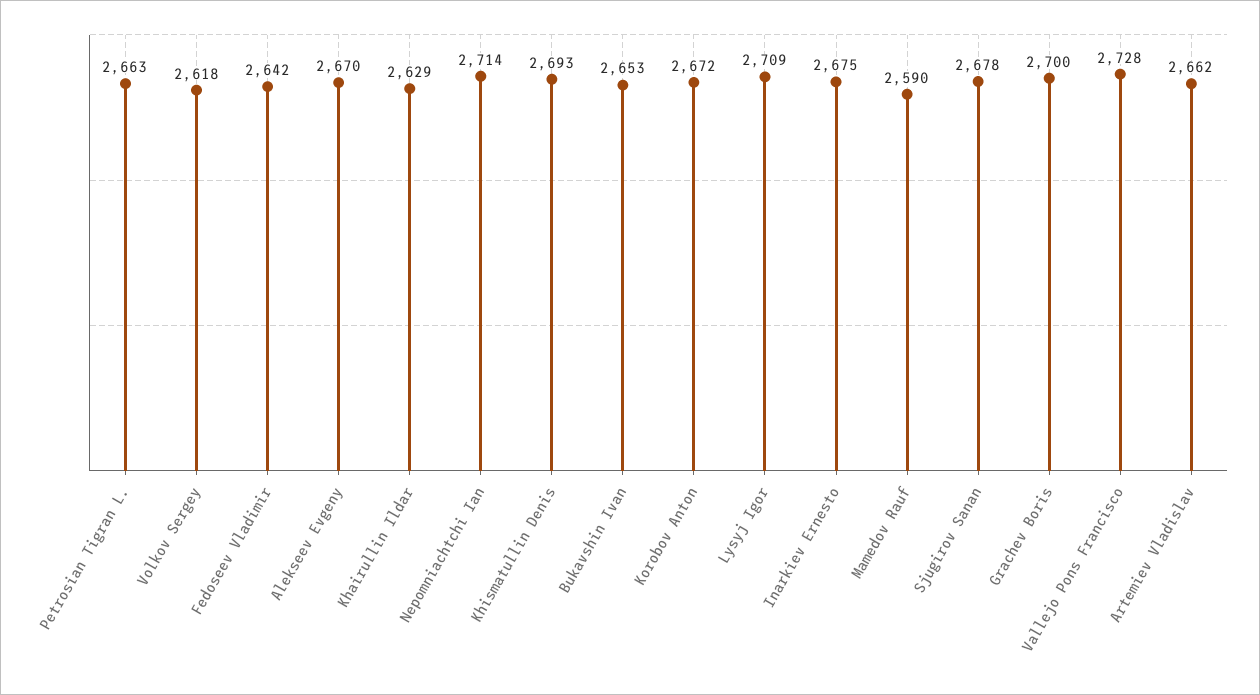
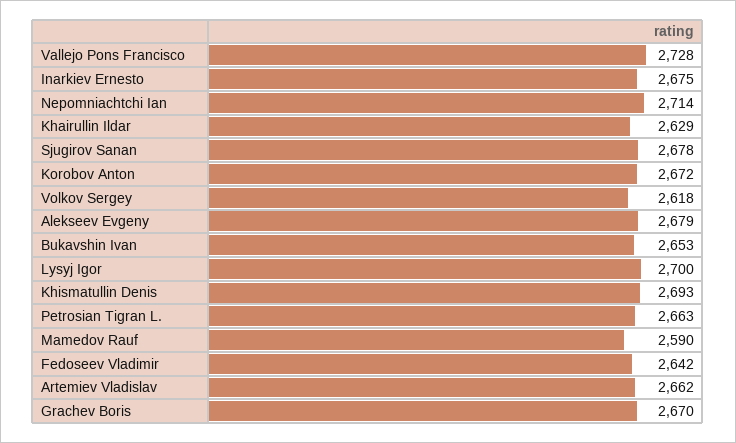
Alekseev Evgeny: 2670 -> 2679
Lysyj Igor: 2709 -> 2700
Grachev Boris: 2700 -> 2670

